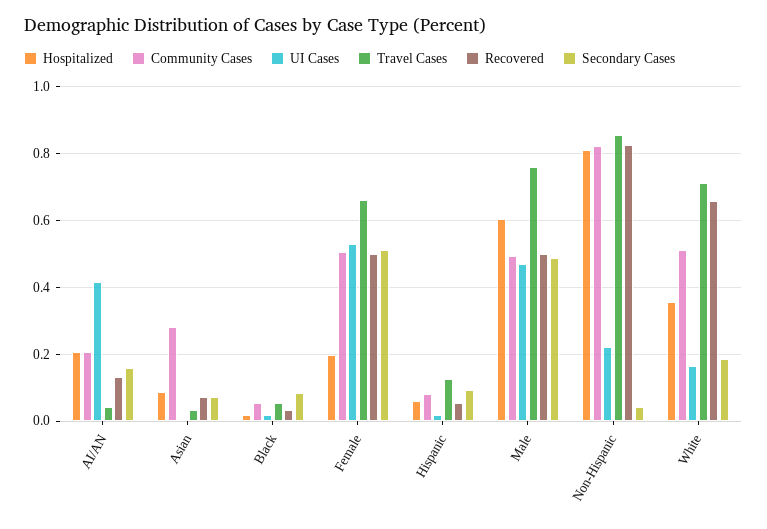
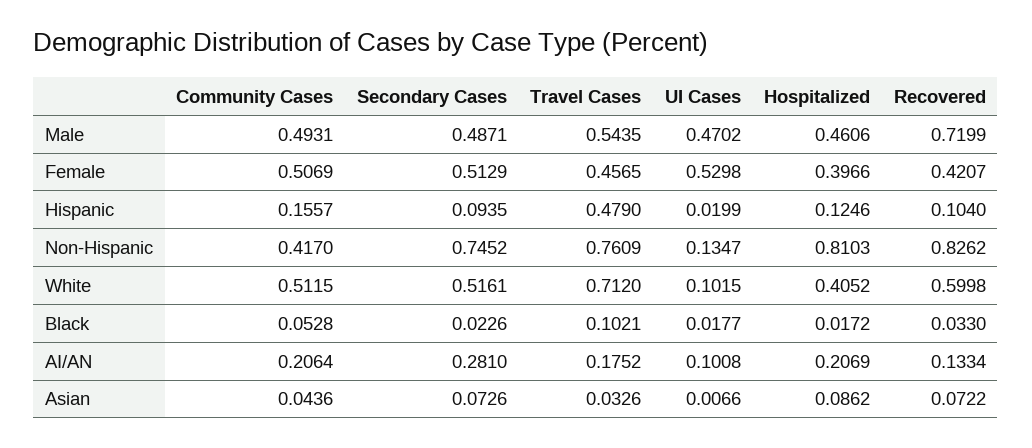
UI Cases, AI/AN: 0.42 -> 0.1008
Travel Cases, AI/AN: 0.04 -> 0.1752
Secondary Cases, AI/AN: 0.16 -> 0.281
Community Cases, Asian: 0.28 -> 0.0436
Travel Cases, Black: 0.06 -> 0.1021
Secondary Cases, Black: 0.08 -> 0.0226
Hospitalized, Female: 0.2 -> 0.3966
Travel Cases, Female: 0.66 -> 0.4565
Recovered, Female: 0.5 -> 0.4207
Hospitalized, Hispanic: 0.06 -> 0.1246
Community Cases, Hispanic: 0.08 -> 0.1557
Travel Cases, Hispanic: 0.12 -> 0.479
Recovered, Hispanic: 0.06 -> 0.104
Hospitalized, Male: 0.6 -> 0.4606
Travel Cases, Male: 0.76 -> 0.5435
Recovered, Male: 0.5 -> 0.7199
Community Cases, Non-Hispanic: 0.82 -> 0.417
UI Cases, Non-Hispanic: 0.22 -> 0.1347
Travel Cases, Non-Hispanic: 0.86 -> 0.7609
Secondary Cases, Non-Hispanic: 0.04 -> 0.7452
Hospitalized, White: 0.36 -> 0.4052
UI Cases, White: 0.16 -> 0.1015
Recovered, White: 0.66 -> 0.5998
Secondary Cases, White: 0.18 -> 0.5161

